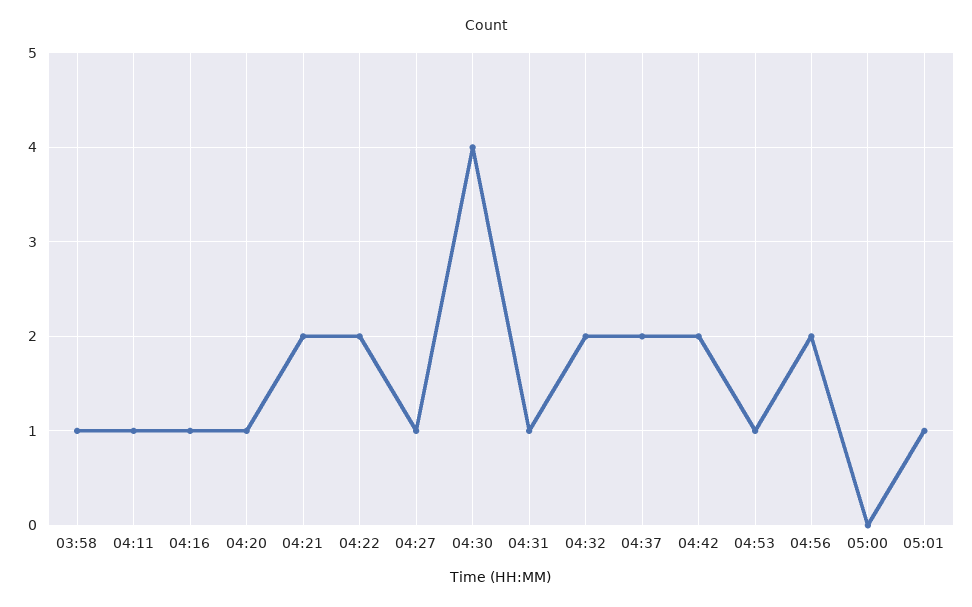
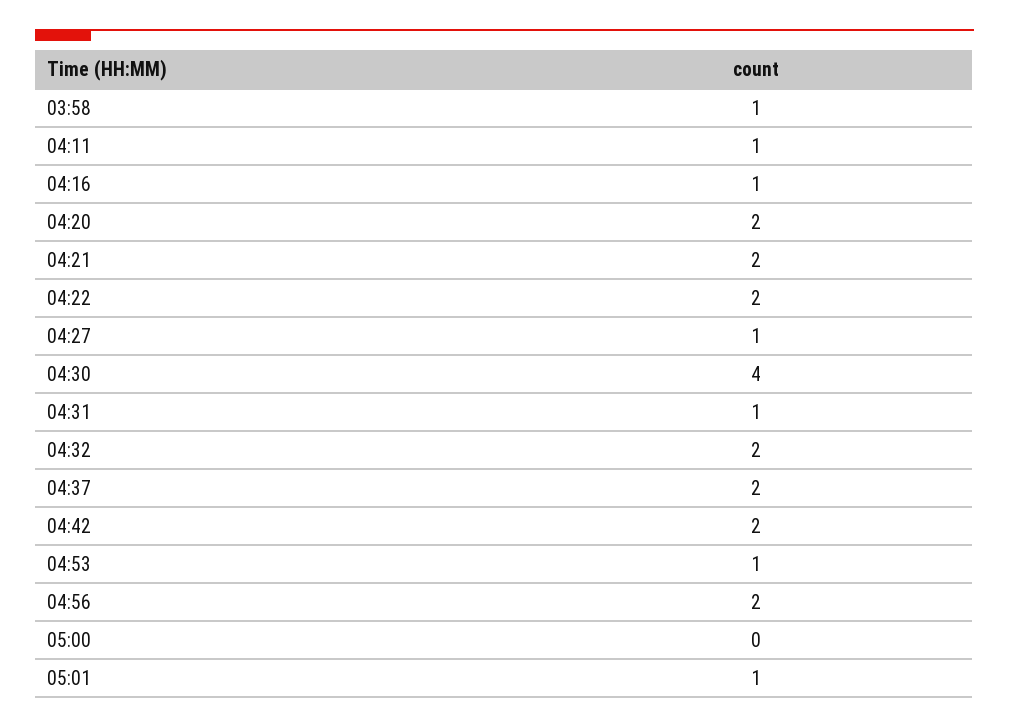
04:20: 1 -> 2

